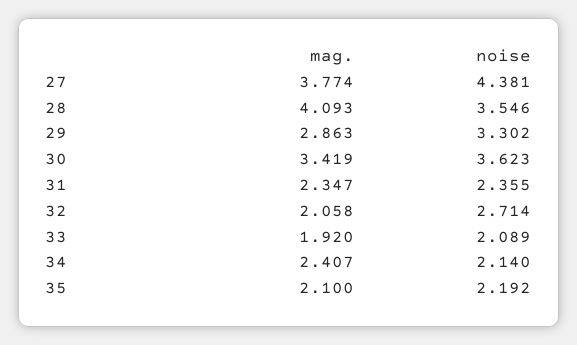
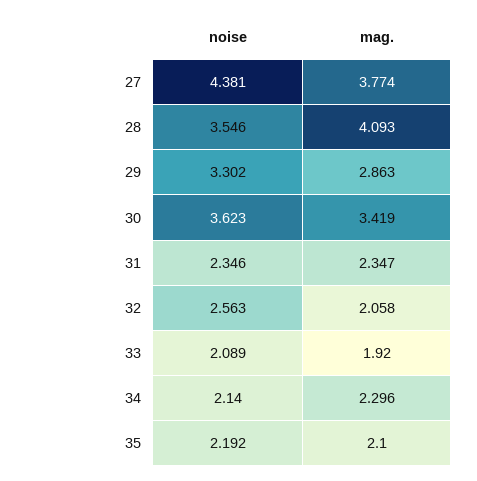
noise, 31: 2.355 -> 2.346
noise, 32: 2.714 -> 2.563
mag., 34: 2.407 -> 2.296

